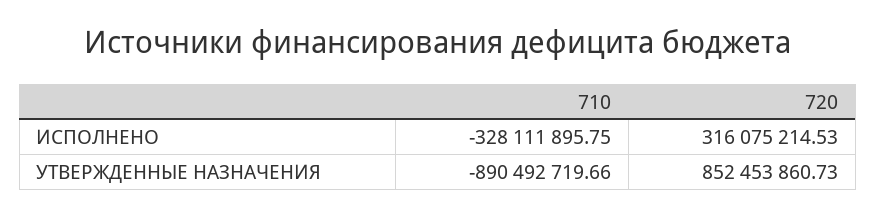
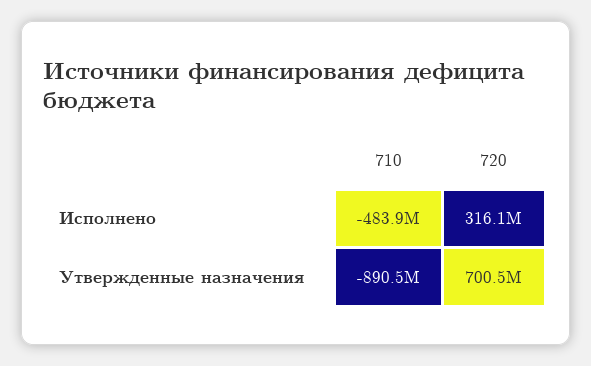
710, ИСПОЛНЕНО: -328111895.75 -> -483900000
720, УТВЕРЖДЕННЫЕ НАЗНАЧЕНИЯ: 852453860.73 -> 700500000

